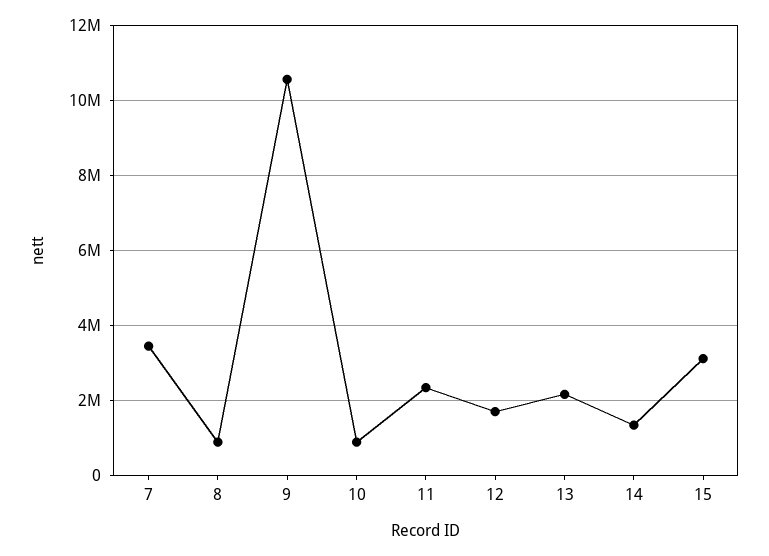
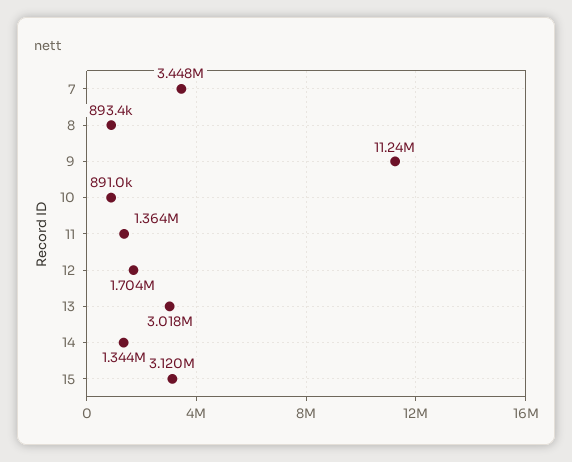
9: 10600000 -> 11240000
11: 2400000 -> 1364000
13: 2200000 -> 3018000

